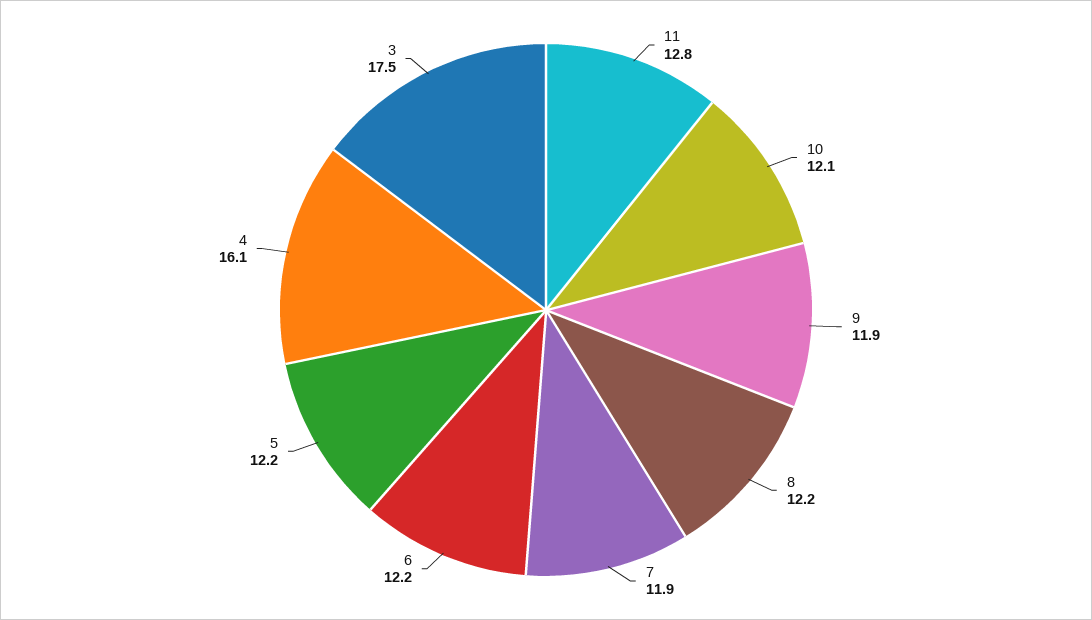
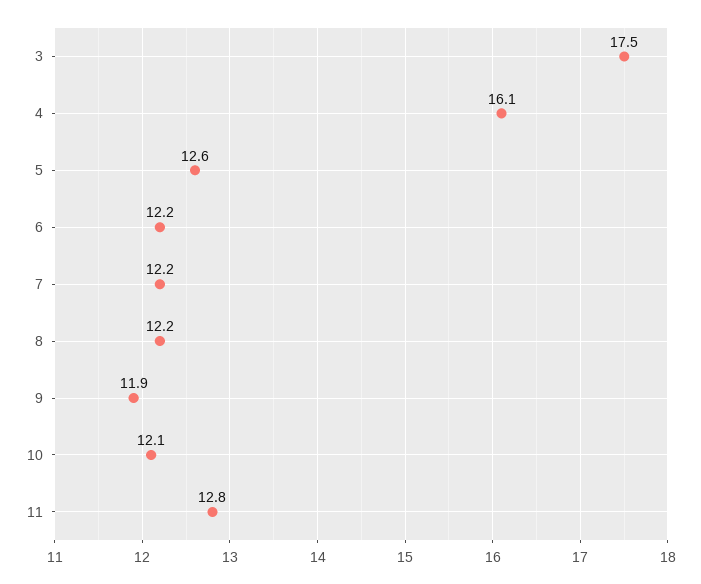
7: 11.9 -> 12.2
5: 12.2 -> 12.6

